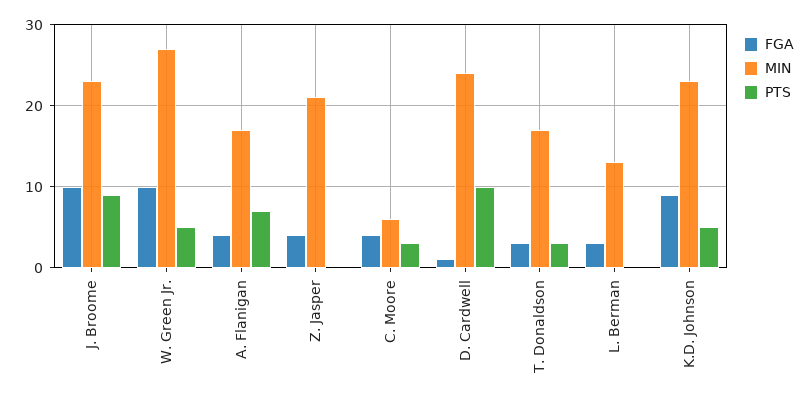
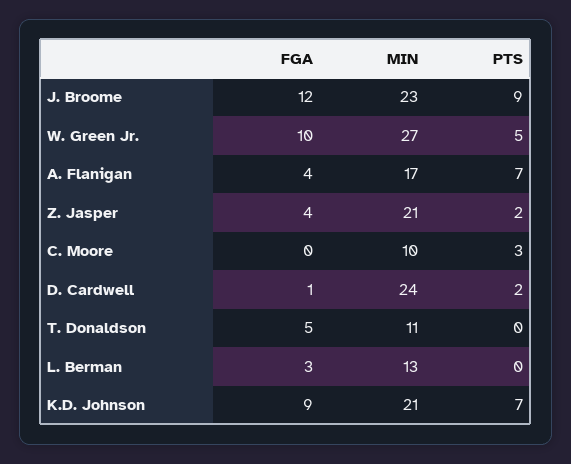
FGA, J. Broome: 10 -> 12
PTS, Z. Jasper: 0 -> 2
FGA, C. Moore: 4 -> 0
MIN, C. Moore: 6 -> 10
PTS, D. Cardwell: 10 -> 2
FGA, T. Donaldson: 3 -> 5
MIN, T. Donaldson: 17 -> 11
PTS, T. Donaldson: 3 -> 0
MIN, K.D. Johnson: 23 -> 21
PTS, K.D. Johnson: 5 -> 7

